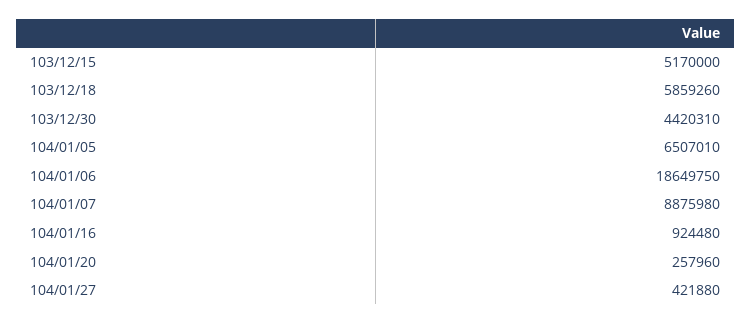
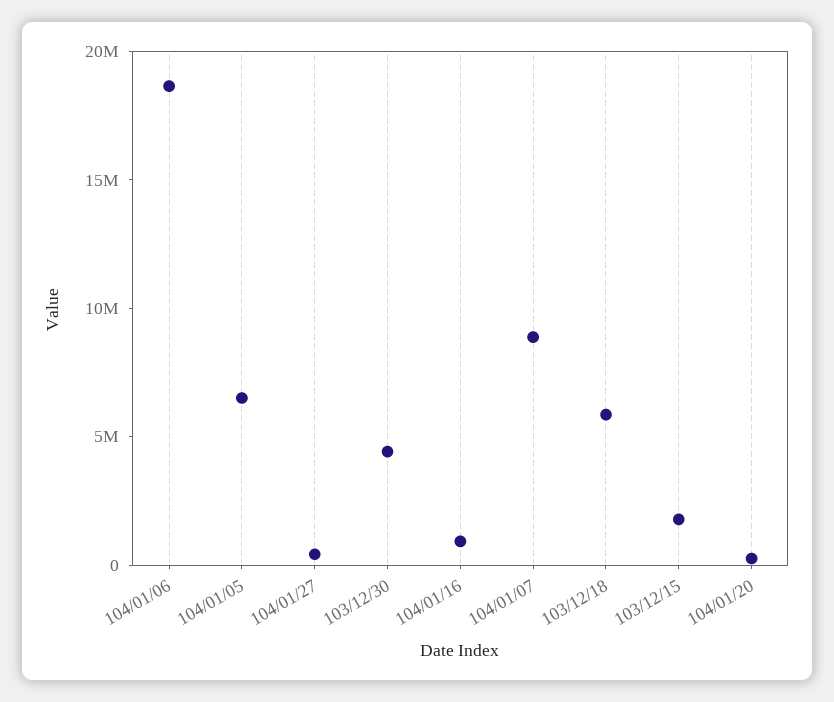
103/12/15: 5170000 -> 2000000

